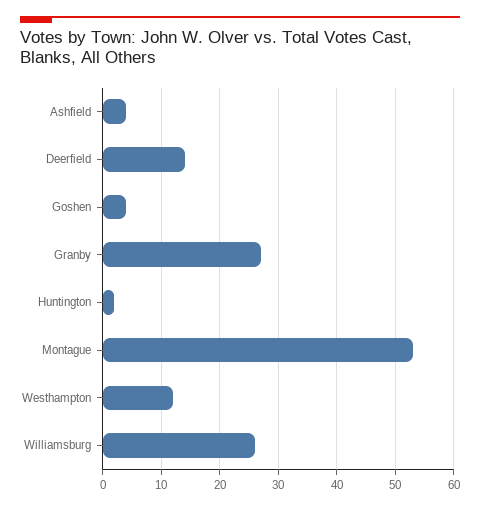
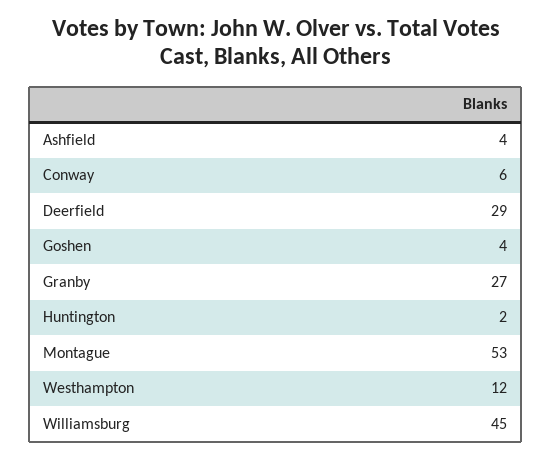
Deerfield: 15 -> 29
Williamsburg: 25 -> 45
Conway: none -> 6

